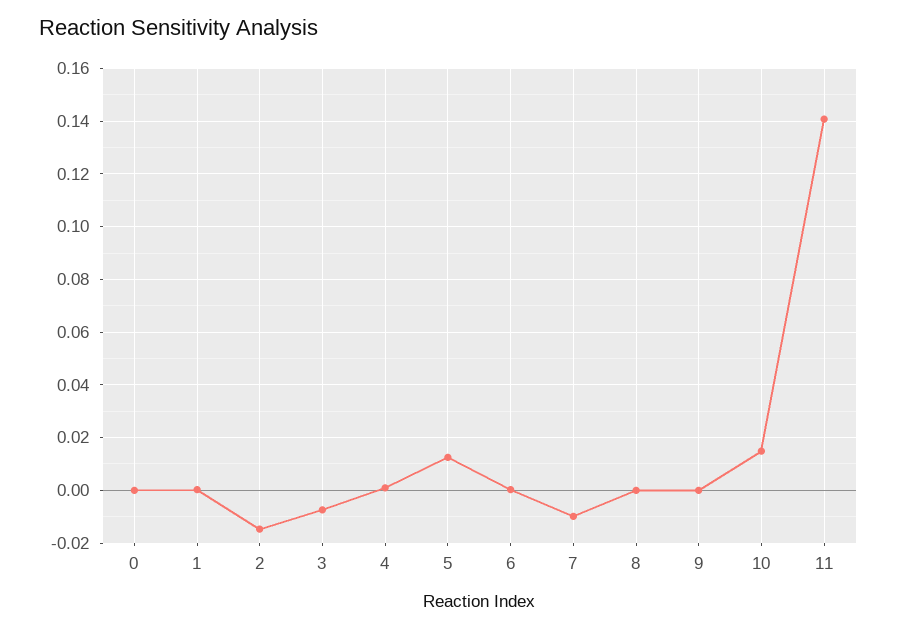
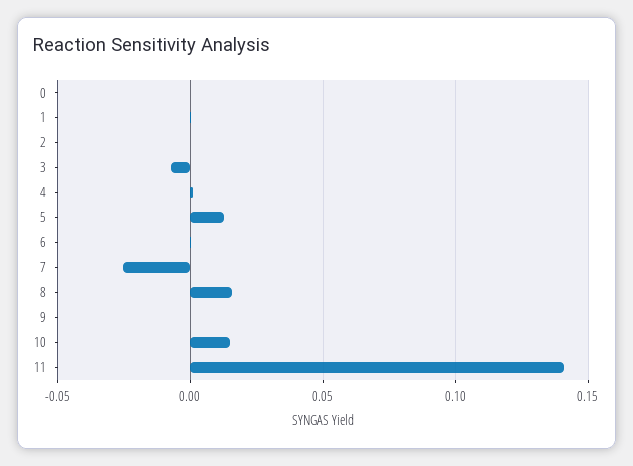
2: -0.015 -> 0
7: -0.01 -> -0.025
8: 0 -> 0.015

